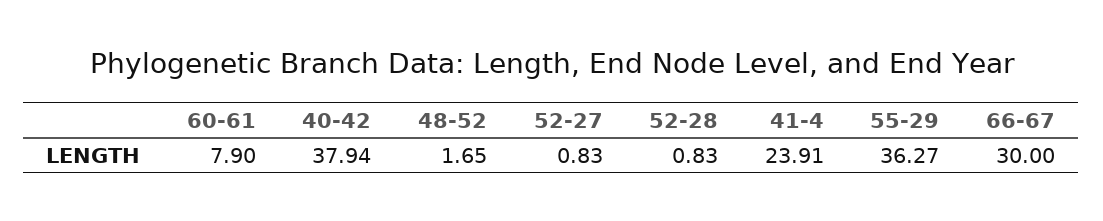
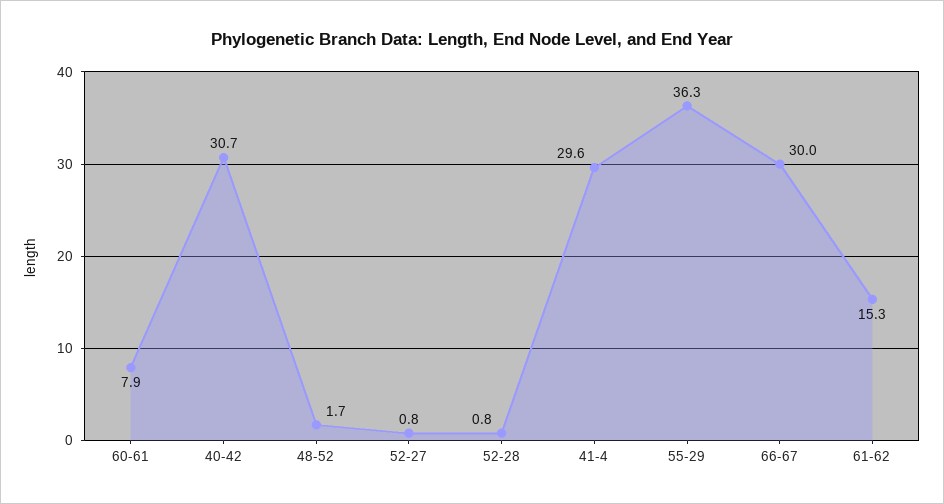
40-42: 37.94 -> 30.7
41-4: 23.91 -> 29.6
61-62: none -> 15.3

